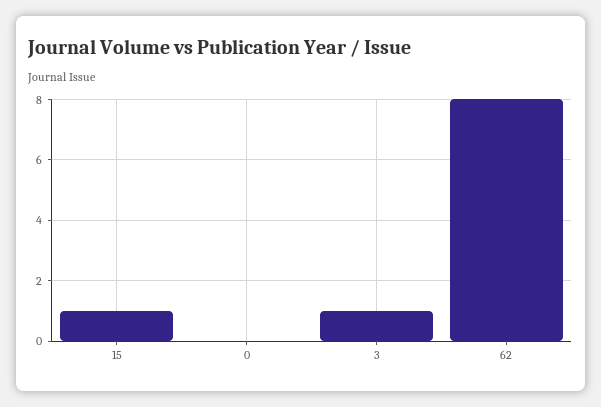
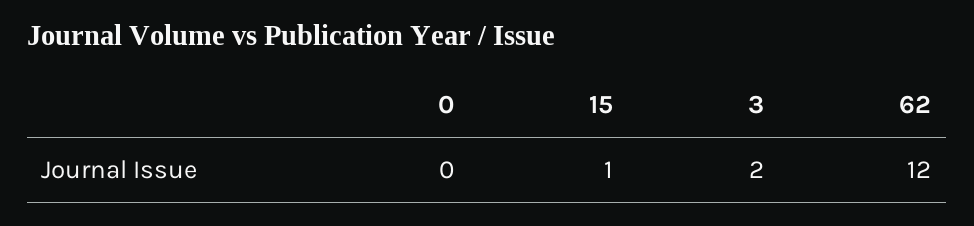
3: 1 -> 2
62: 8 -> 12

